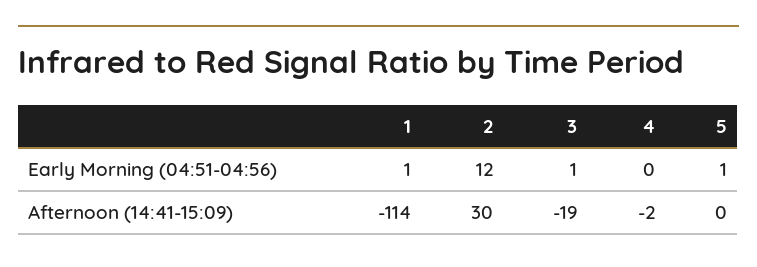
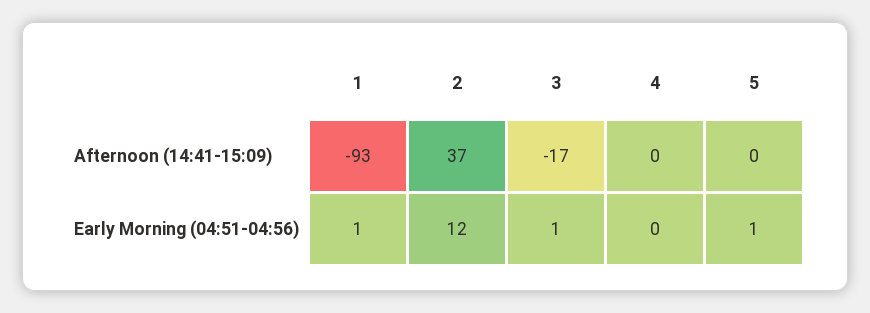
1, Afternoon (14:41-15:09): -114 -> -93
2, Afternoon (14:41-15:09): 30 -> 37
3, Afternoon (14:41-15:09): -19 -> -17
4, Afternoon (14:41-15:09): -2 -> 0

